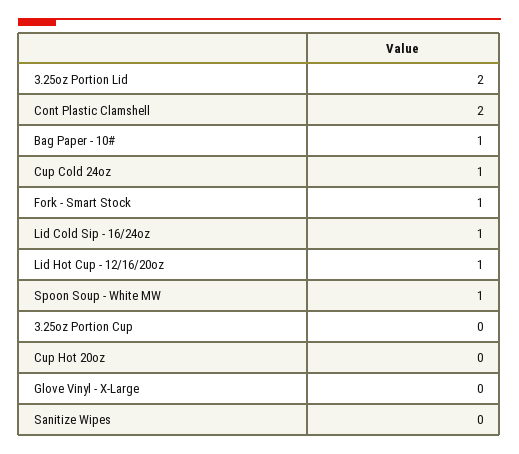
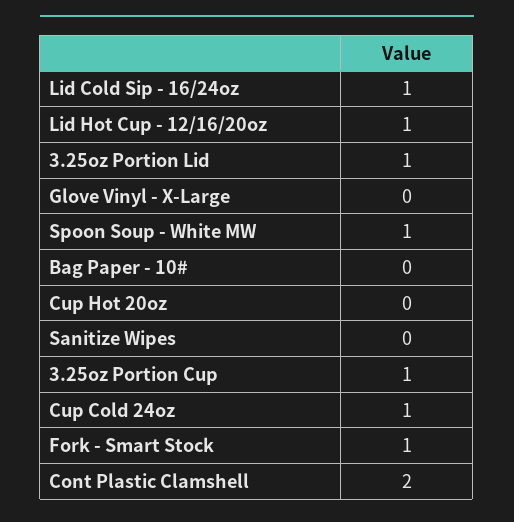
3.25oz Portion Lid: 2 -> 1
Bag Paper - 10#: 1 -> 0
3.25oz Portion Cup: 0 -> 1

